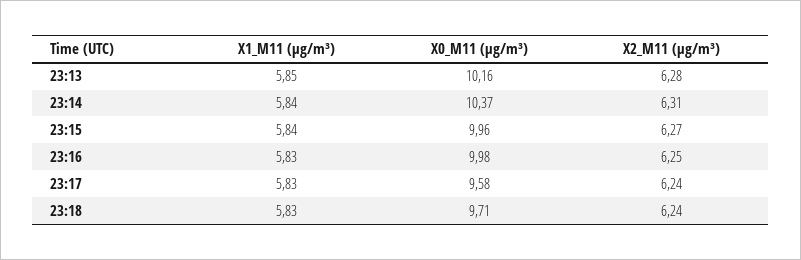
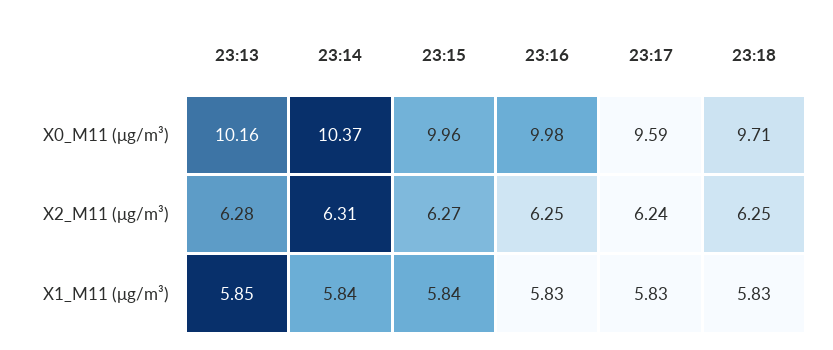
X0_M11 (μg/m³), 23:17: 9.58 -> 9.59
X2_M11 (μg/m³), 23:18: 6.24 -> 6.25

